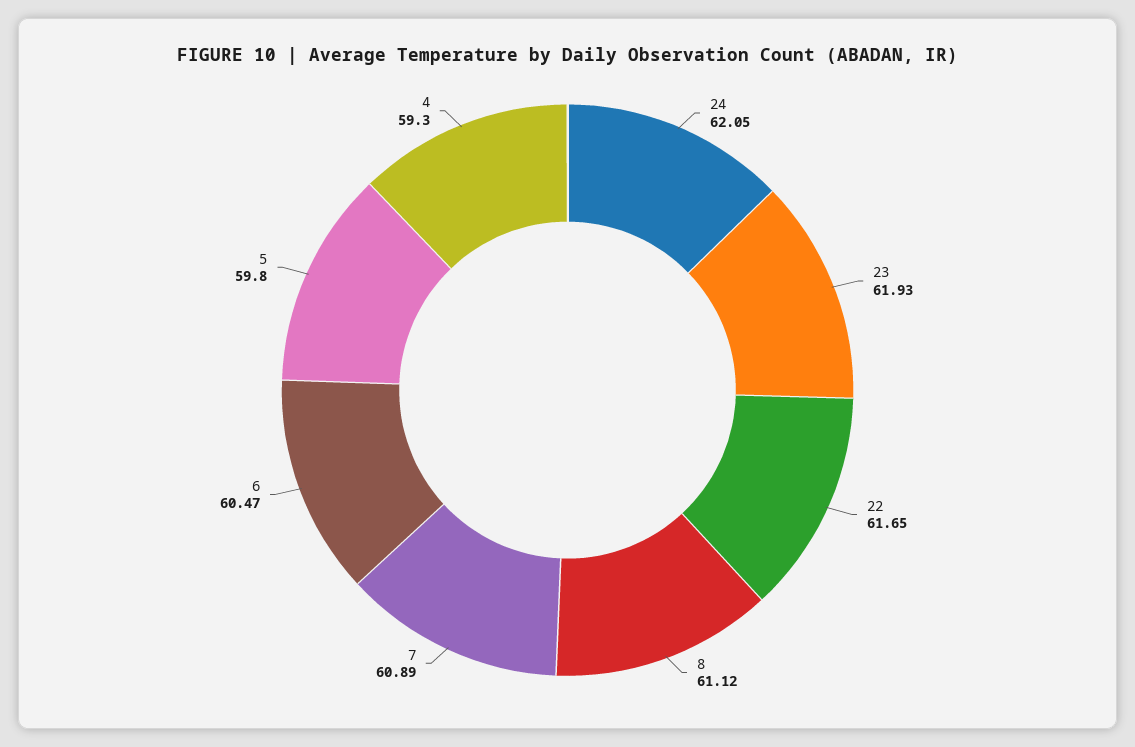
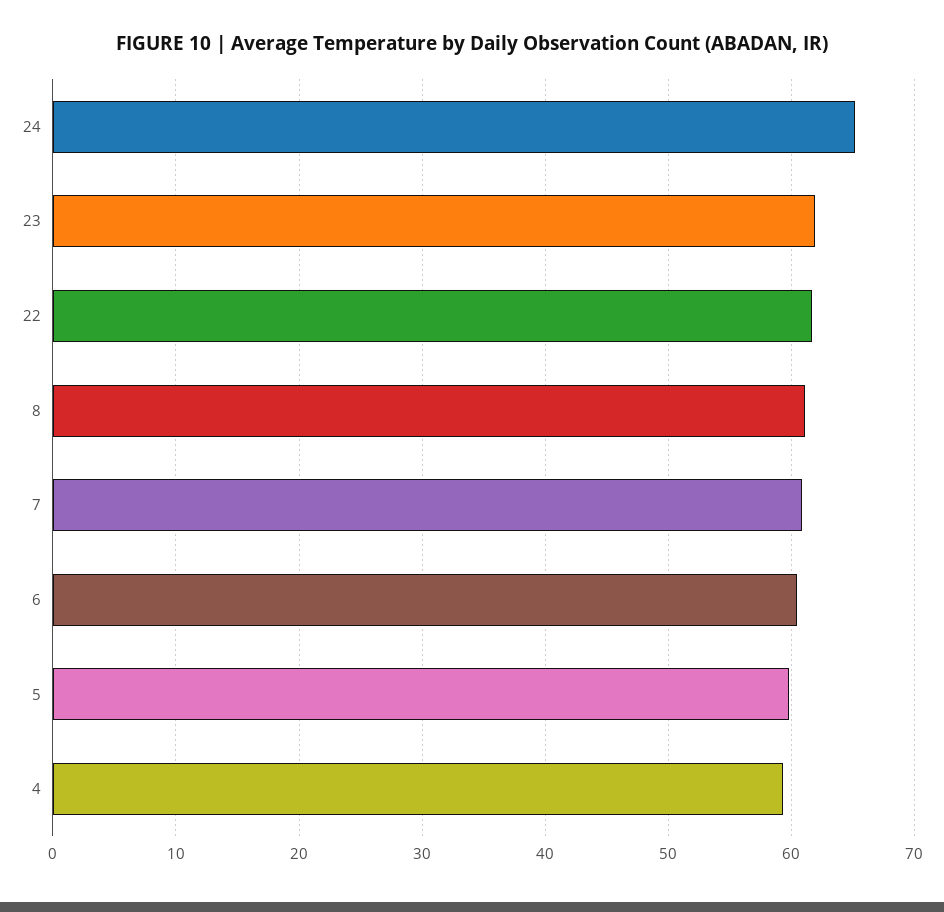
24: 62.05 -> 65

